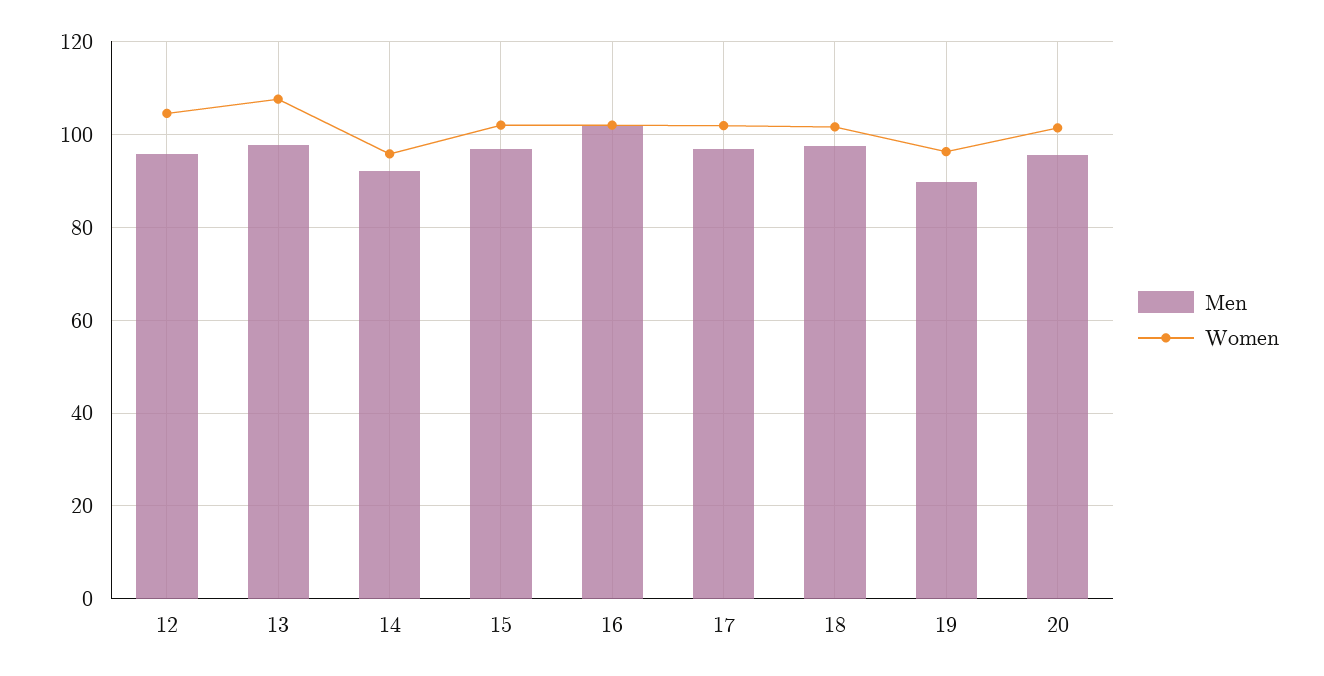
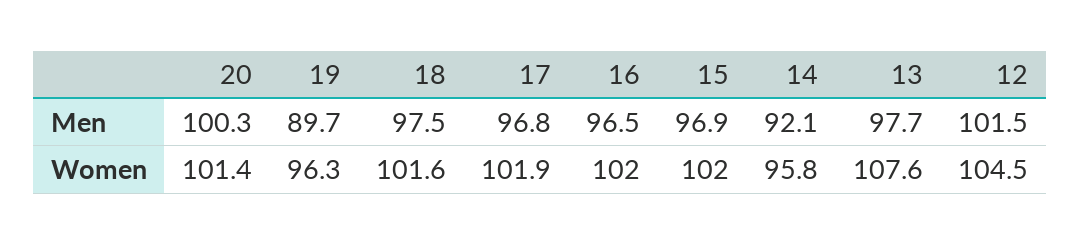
Men, 12: 96 -> 101.5
Men, 16: 102 -> 96.5
Men, 20: 96 -> 100.3

